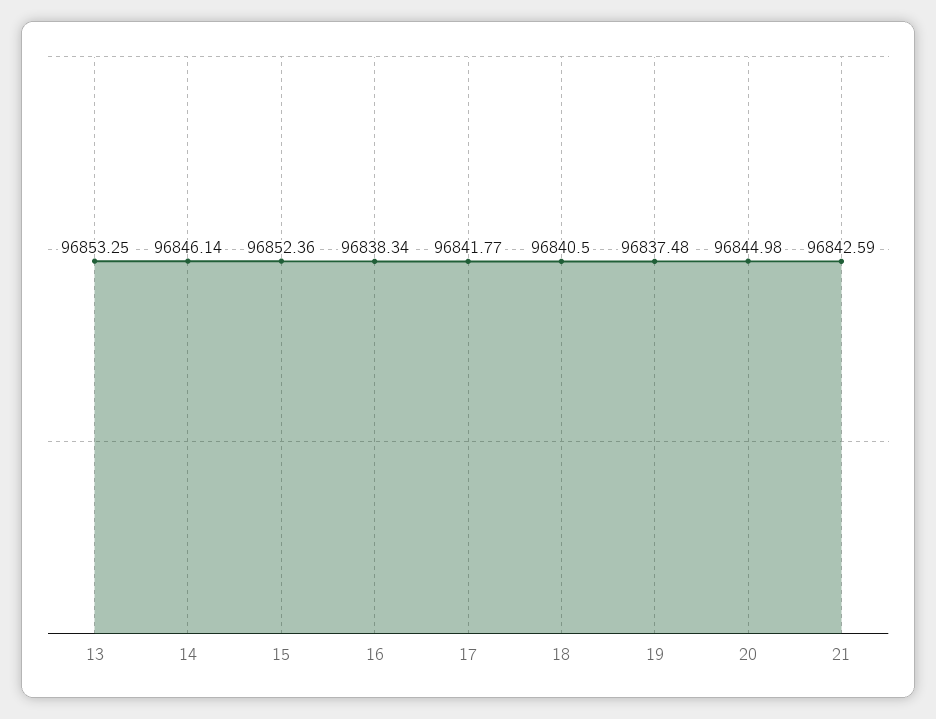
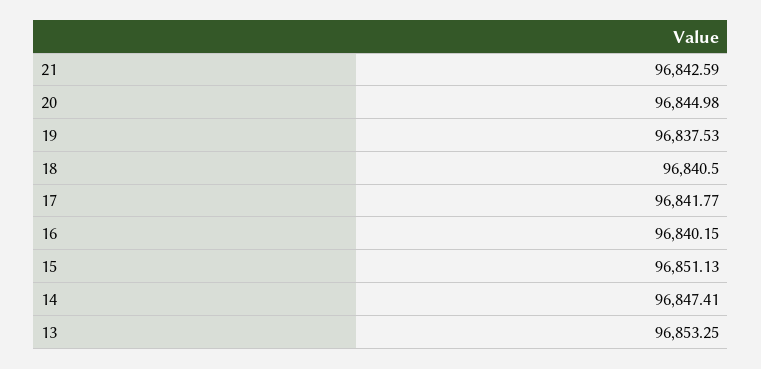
14: 96846.14 -> 96847.41
15: 96852.36 -> 96851.13
16: 96838.34 -> 96840.15
19: 96837.48 -> 96837.53

